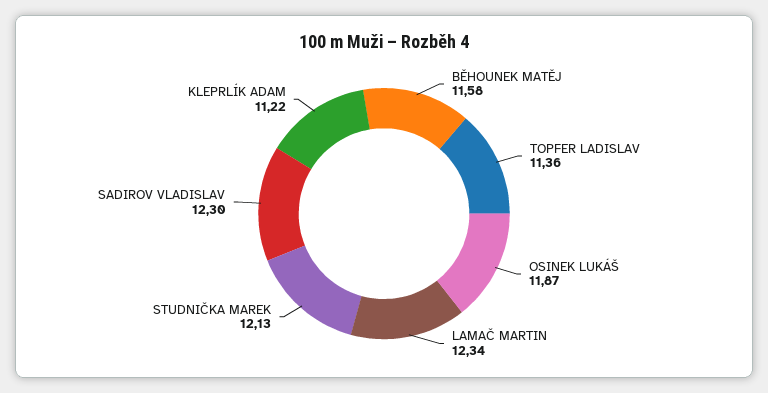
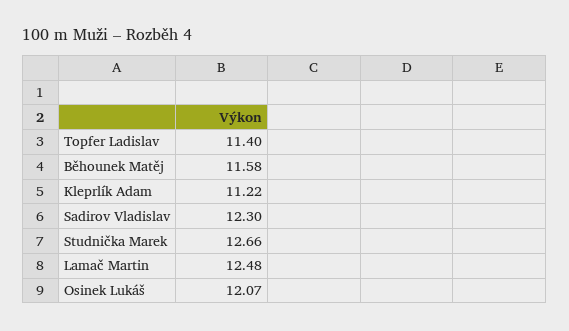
TOPFER LADISLAV: 11.36 -> 11.4
OSINEK LUKÁŠ: 11.87 -> 12.07
LAMAČ MARTIN: 12.34 -> 12.48
STUDNIČKA MAREK: 12.13 -> 12.66

